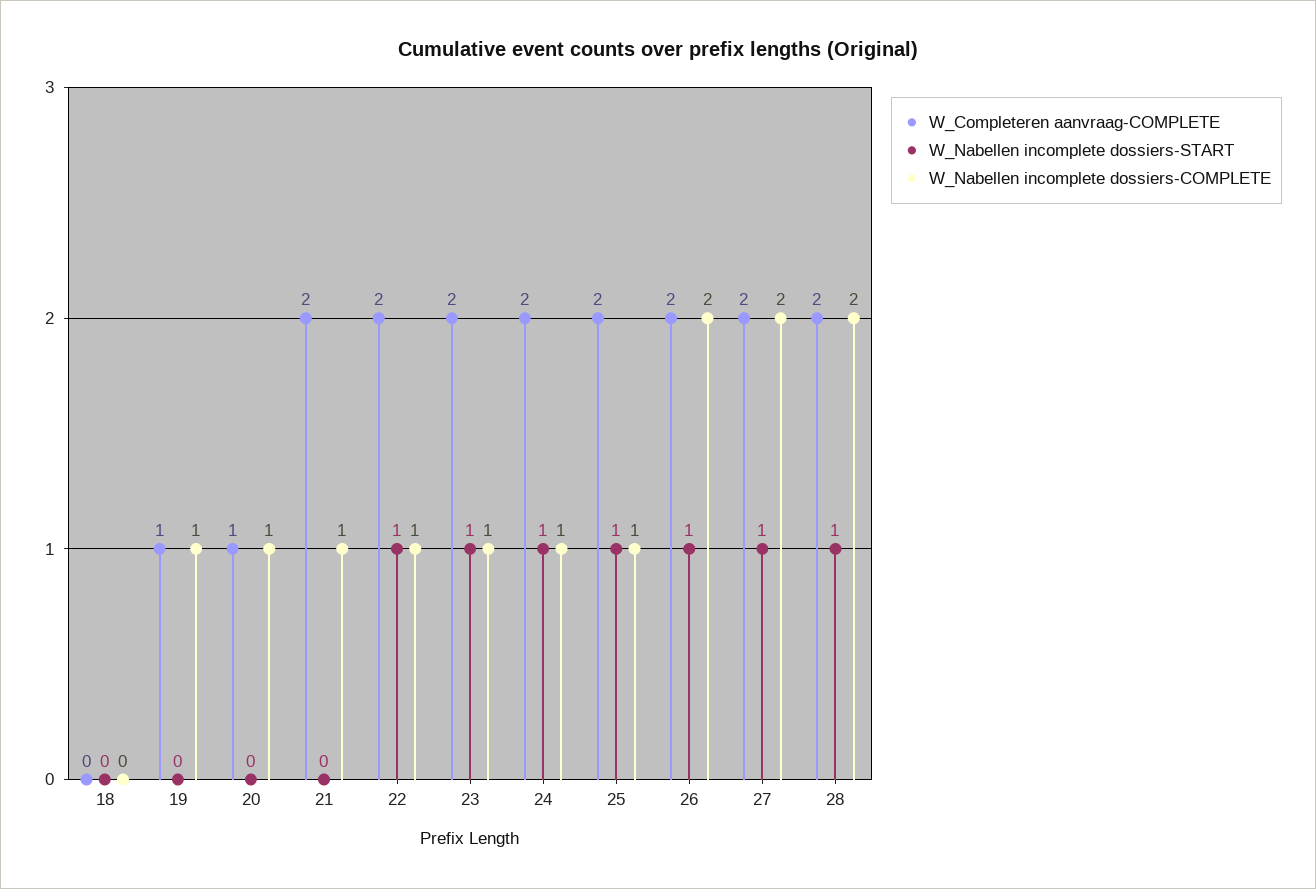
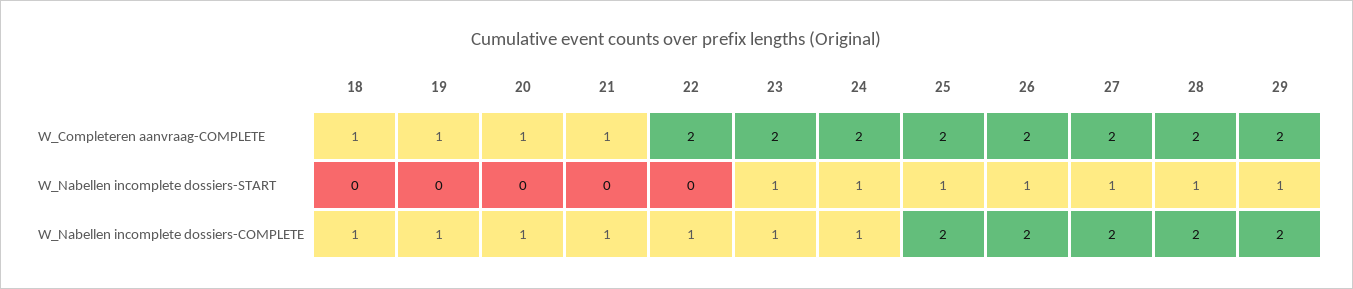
W_Completeren aanvraag-COMPLETE, 18: 0 -> 1
W_Nabellen incomplete dossiers-COMPLETE, 18: 0 -> 1
W_Completeren aanvraag-COMPLETE, 21: 2 -> 1
W_Nabellen incomplete dossiers-START, 22: 1 -> 0
W_Nabellen incomplete dossiers-COMPLETE, 25: 1 -> 2
W_Completeren aanvraag-COMPLETE, 29: none -> 2
W_Nabellen incomplete dossiers-START, 29: none -> 1
W_Nabellen incomplete dossiers-COMPLETE, 29: none -> 2

